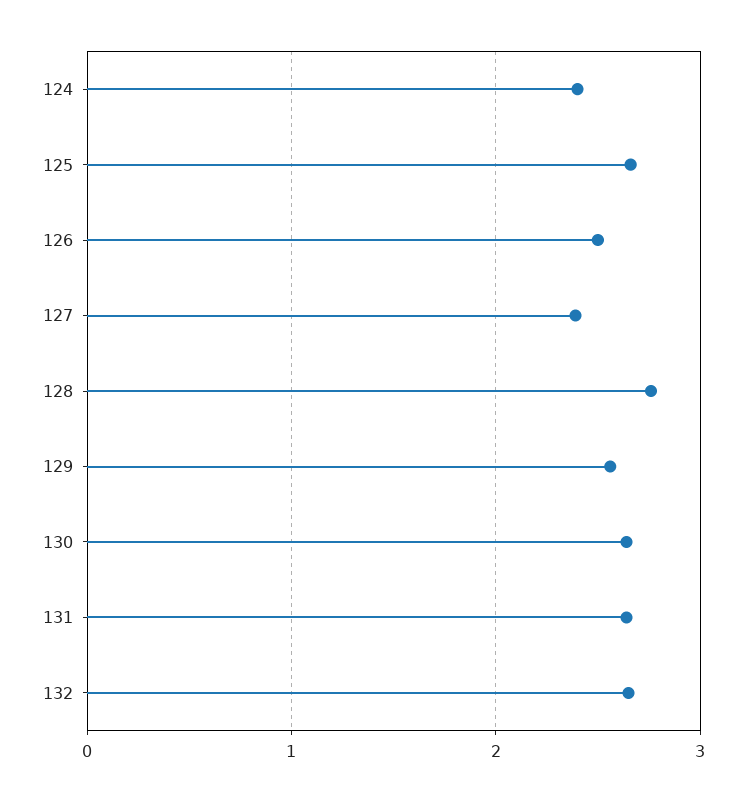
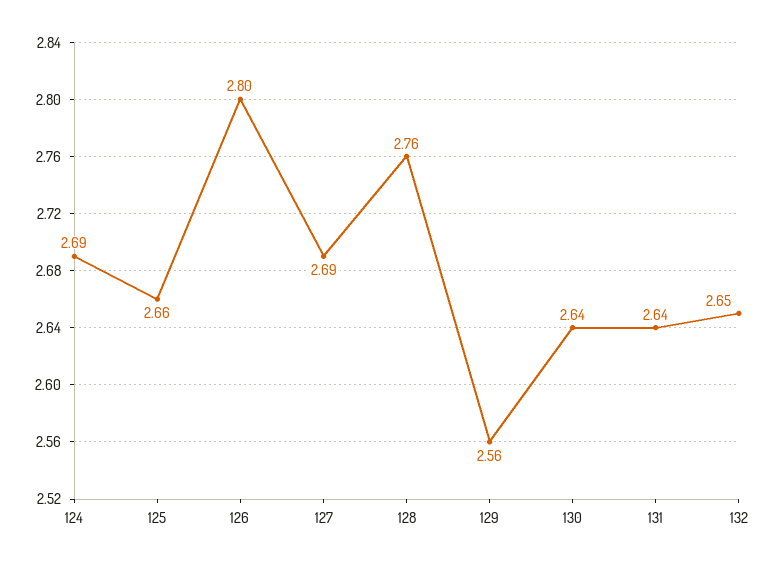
124: 2.4 -> 2.69
126: 2.5 -> 2.8
127: 2.4 -> 2.69

